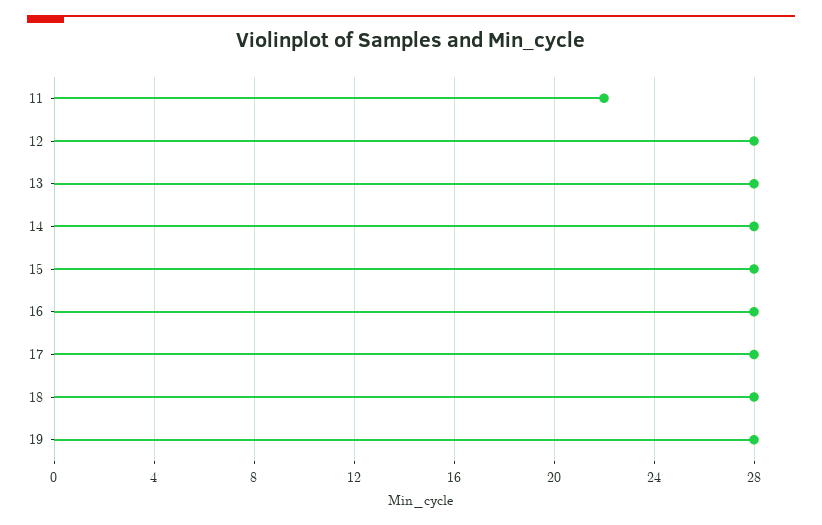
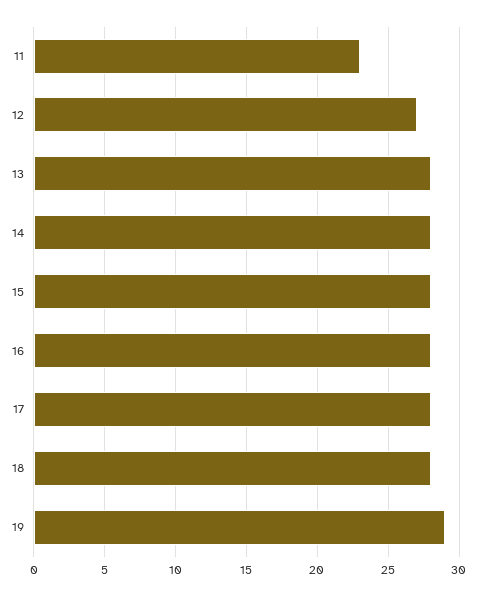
11: 22 -> 23
12: 28 -> 27
19: 28 -> 29

